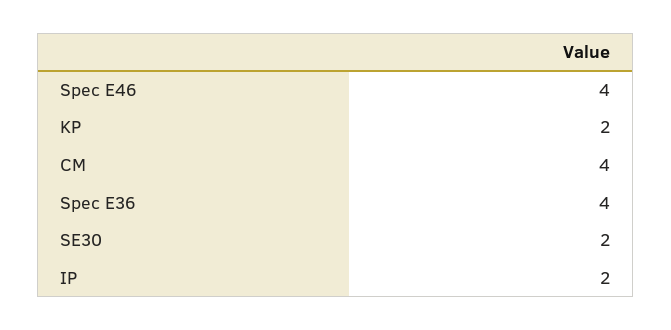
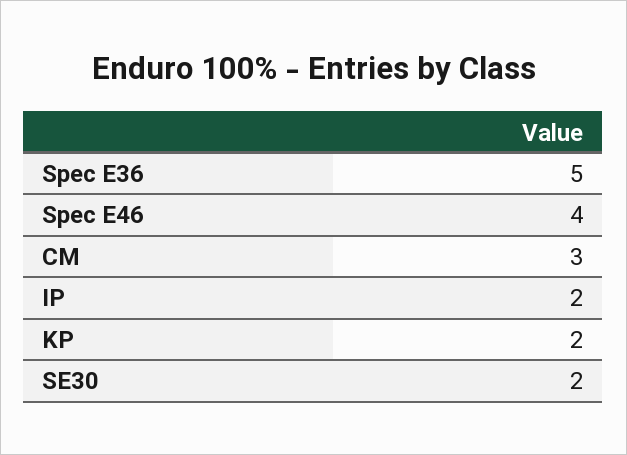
CM: 4 -> 3
Spec E36: 4 -> 5

